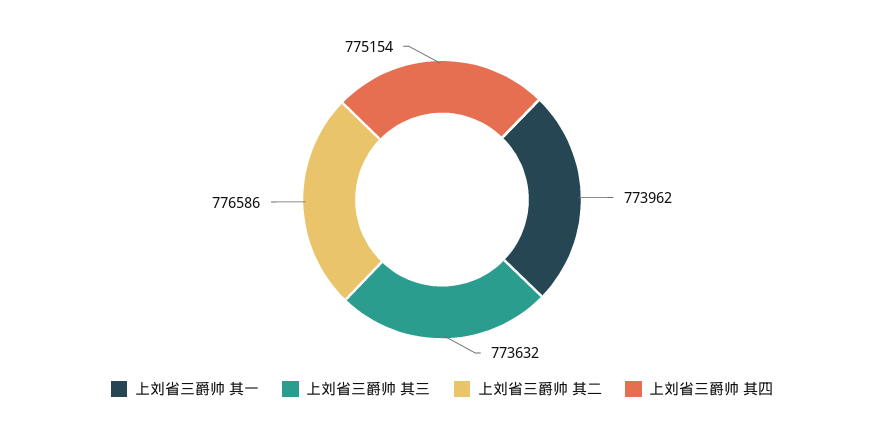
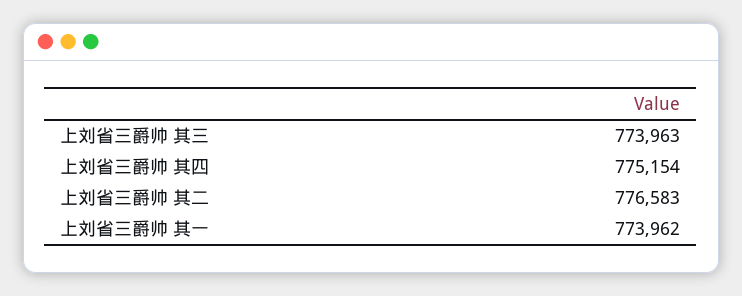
上刘省三爵帅 其三: 773632 -> 773963
上刘省三爵帅 其二: 776586 -> 776583

